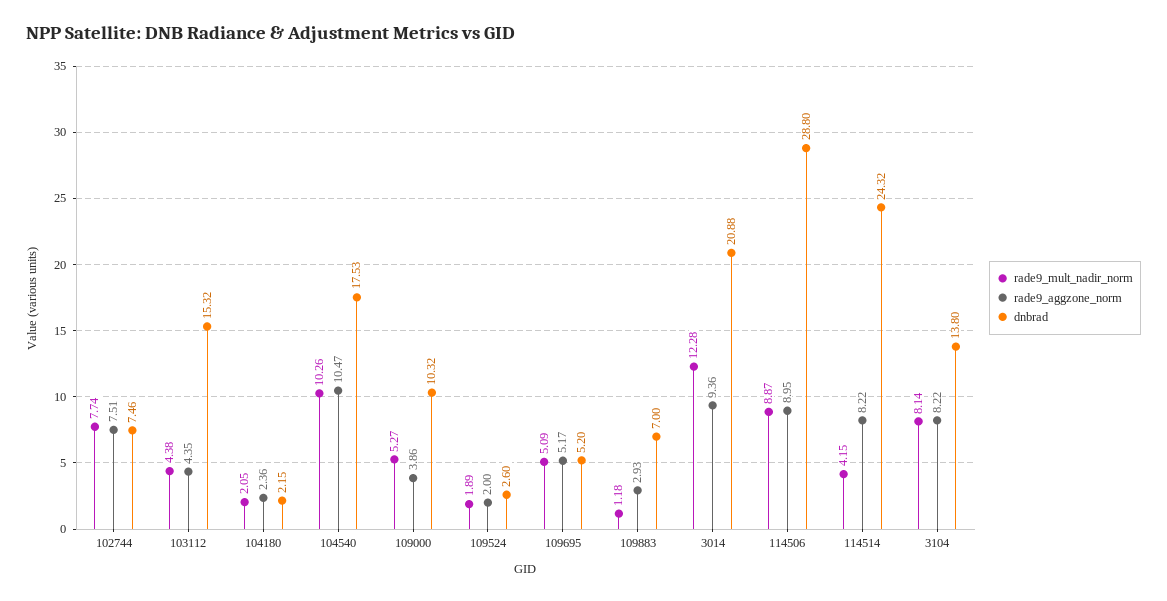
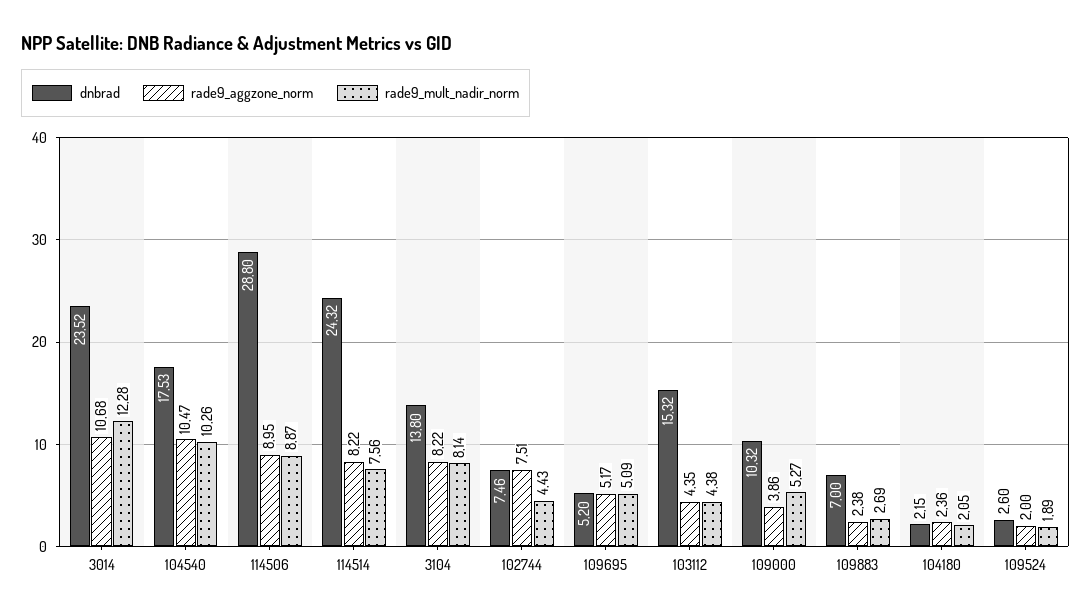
rade9_mult_nadir_norm, 102744: 7.74 -> 4.43
rade9_mult_nadir_norm, 109883: 1.18 -> 2.69
rade9_aggzone_norm, 109883: 2.93 -> 2.38
rade9_aggzone_norm, 3014: 9.36 -> 10.68
dnbrad, 3014: 20.88 -> 23.52
rade9_mult_nadir_norm, 114514: 4.15 -> 7.56

